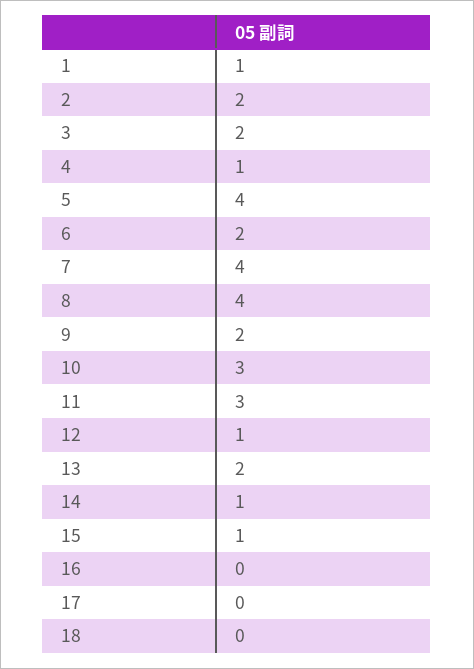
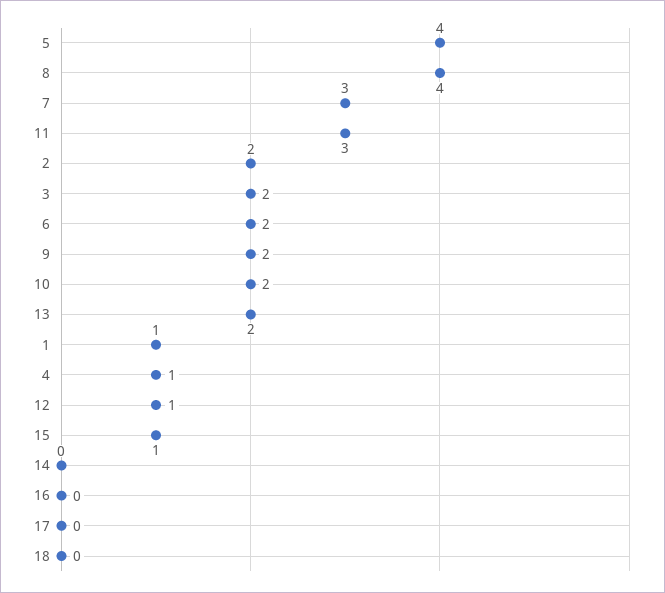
7: 4 -> 3
10: 3 -> 2
14: 1 -> 0

